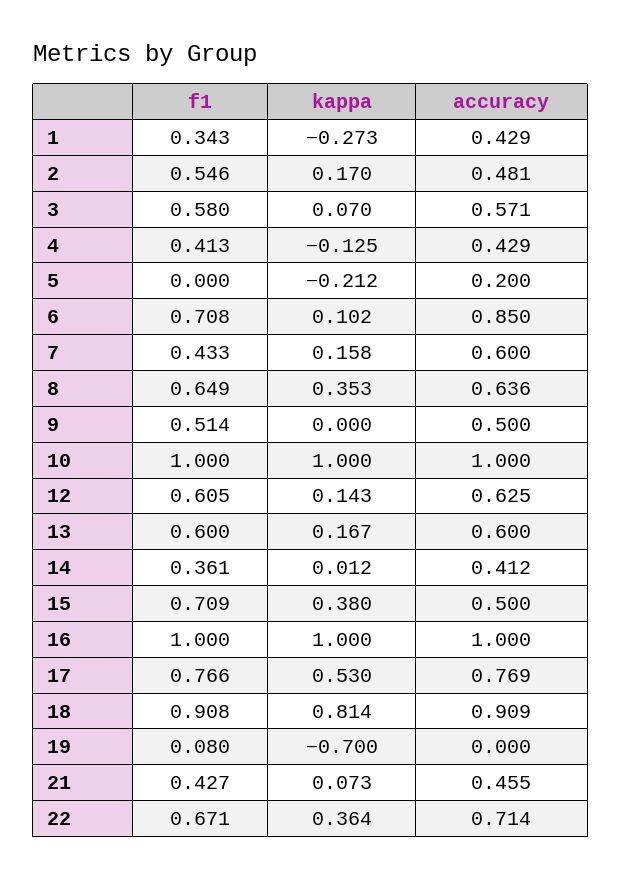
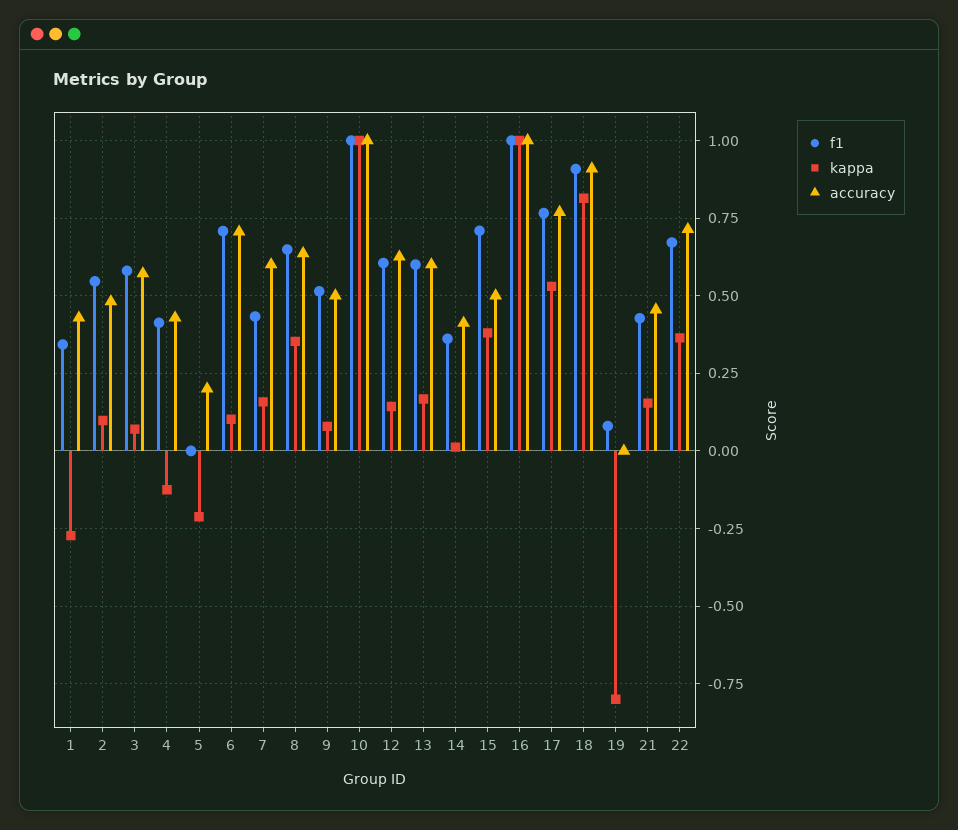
kappa, 2: 0.17 -> 0.1
accuracy, 6: 0.85 -> 0.7
kappa, 9: 0 -> 0.075
kappa, 19: -0.7 -> -0.8
kappa, 21: 0.073 -> 0.15

